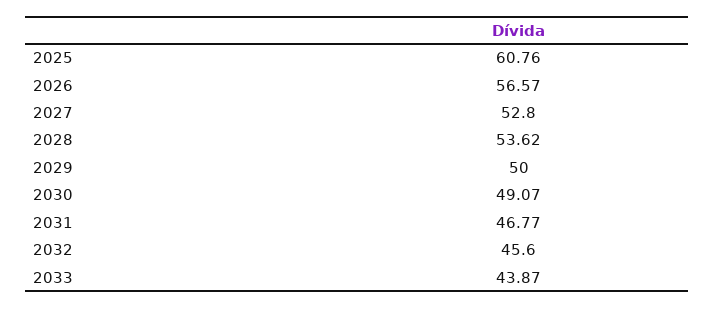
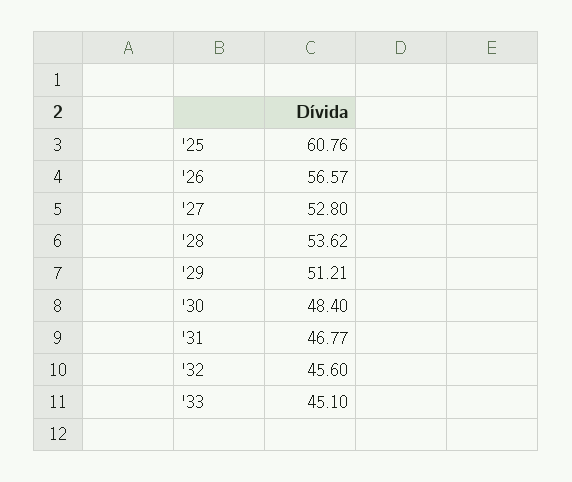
2029: 50 -> 51.21
2030: 49.07 -> 48.4
2033: 43.87 -> 45.1

